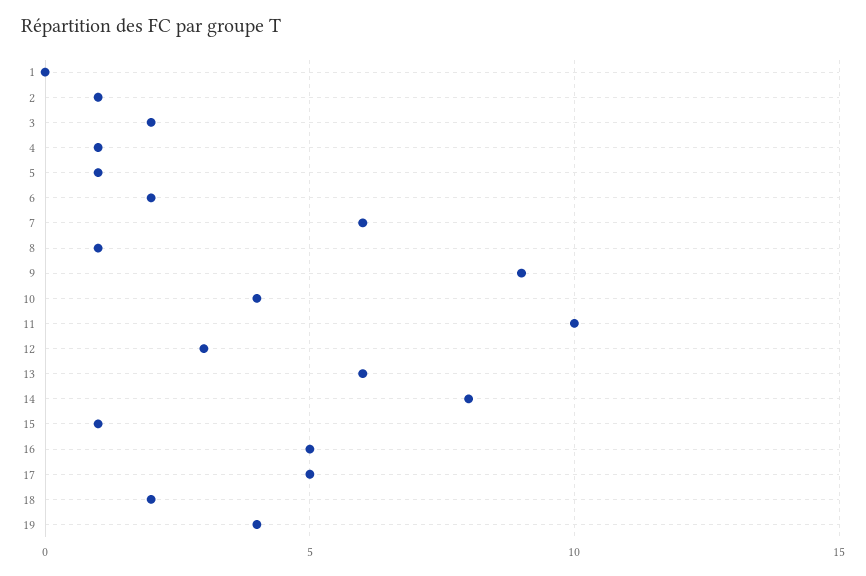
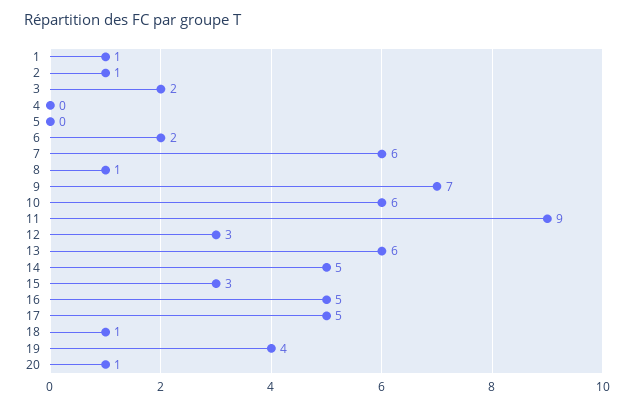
1: 0 -> 1
4: 1 -> 0
5: 1 -> 0
9: 9 -> 7
10: 4 -> 6
11: 10 -> 9
14: 8 -> 5
15: 1 -> 3
18: 2 -> 1
20: none -> 1

